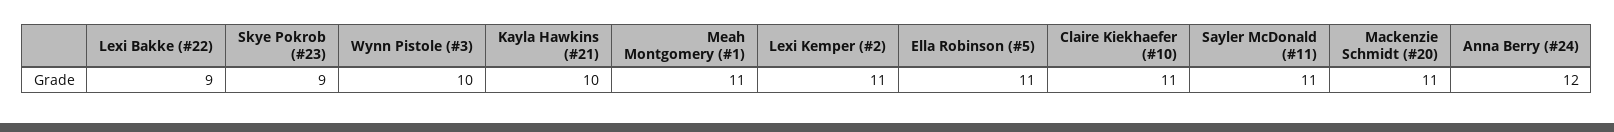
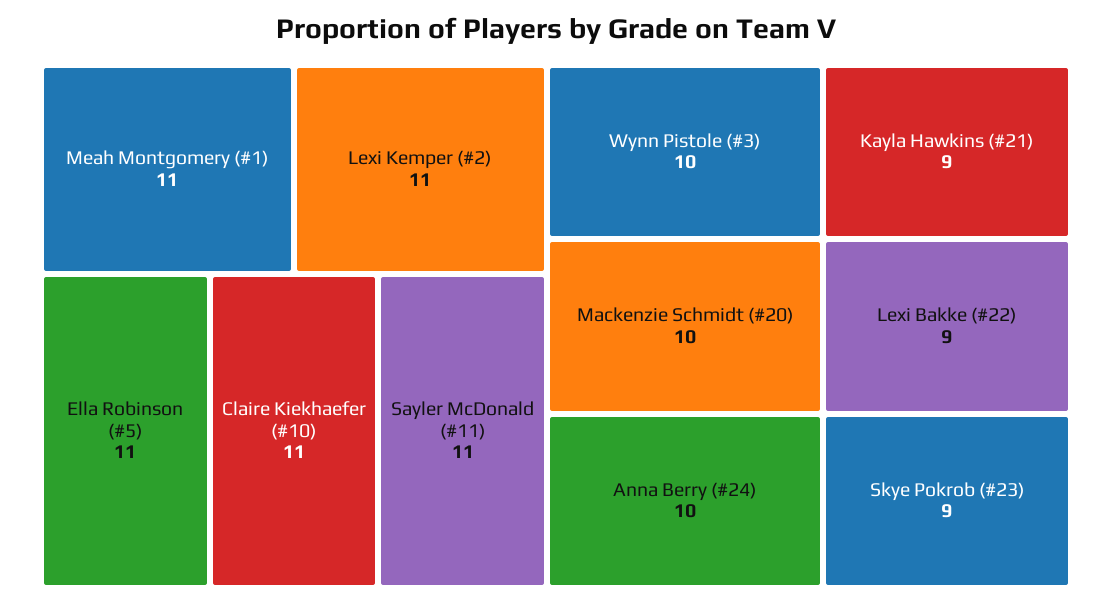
Kayla Hawkins (#21): 10 -> 9
Mackenzie Schmidt (#20): 11 -> 10
Anna Berry (#24): 12 -> 10

